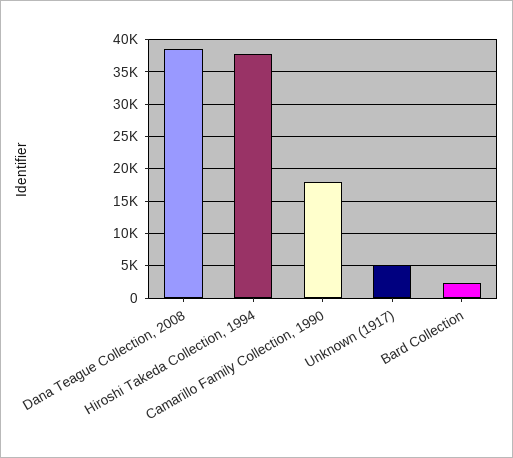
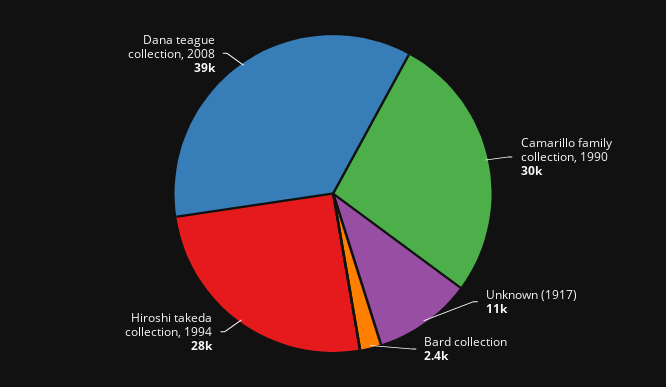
Hiroshi Takeda Collection, 1994: 38000 -> 28000
Camarillo Family Collection, 1990: 18000 -> 30000
Unknown (1917): 5000 -> 11000

